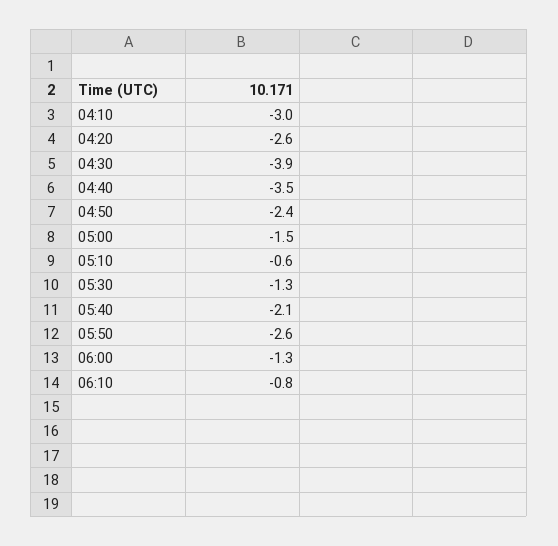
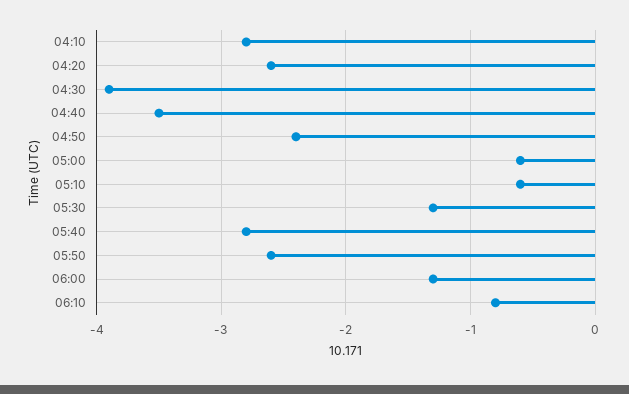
04:10: -3 -> -2.8
05:00: -1.5 -> -0.6
05:40: -2.1 -> -2.8

